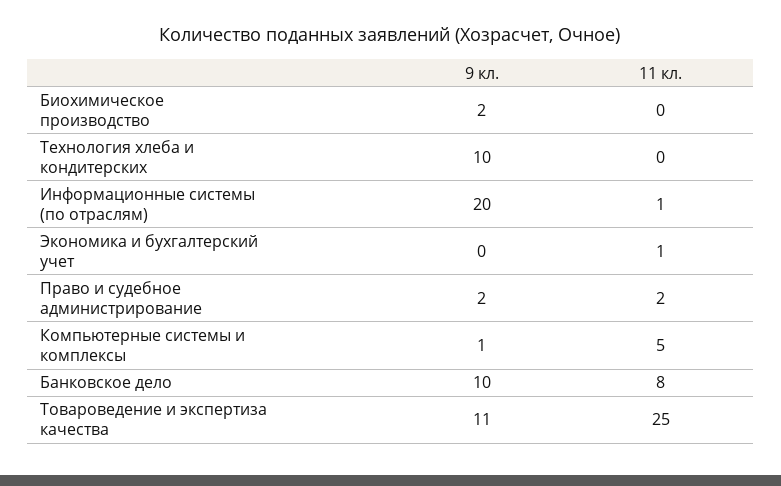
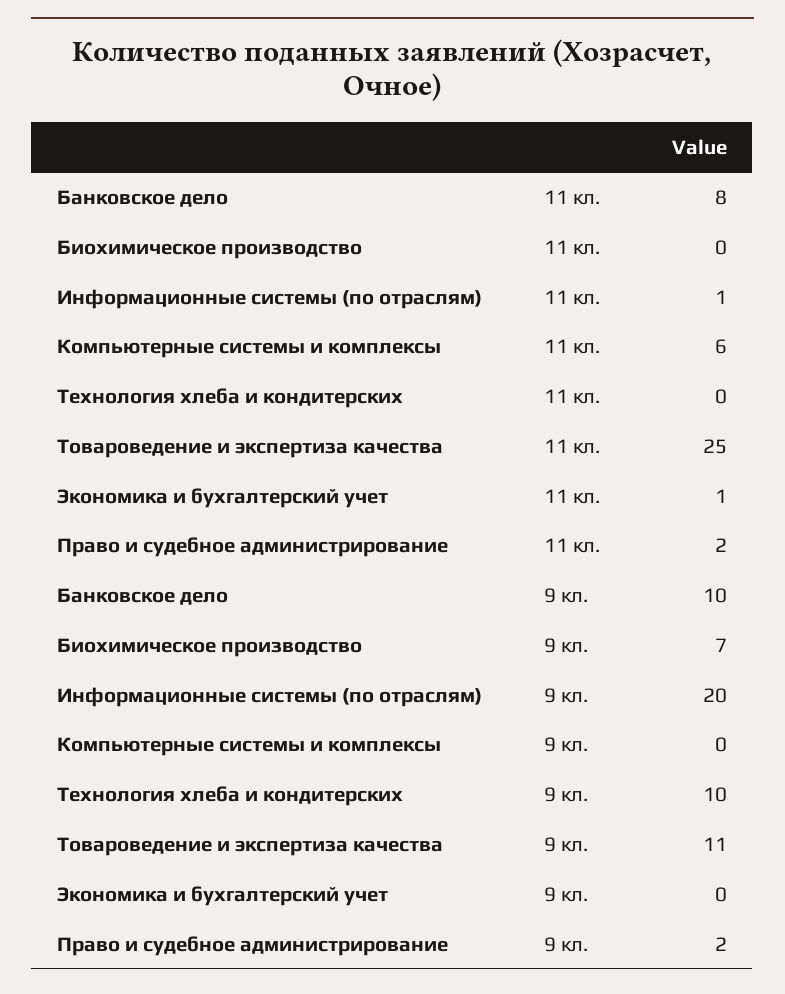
9 кл., Биохимическое производство: 2 -> 7
9 кл., Компьютерные системы и комплексы: 1 -> 0
11 кл., Компьютерные системы и комплексы: 5 -> 6

